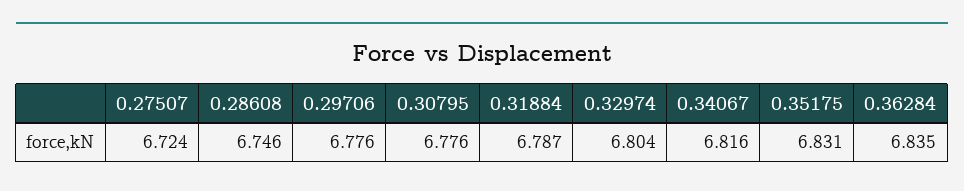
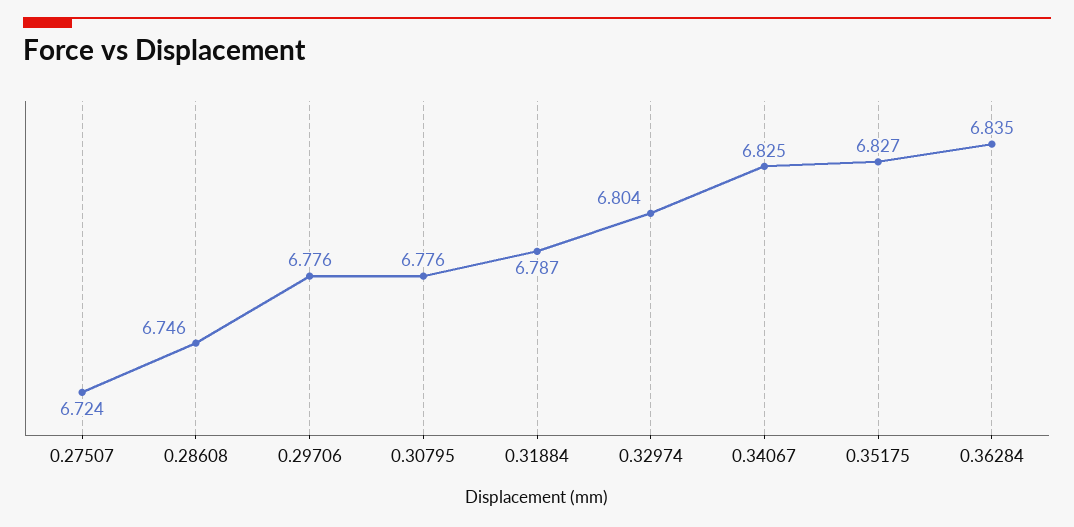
0.34067: 6.816 -> 6.825
0.35175: 6.831 -> 6.827

